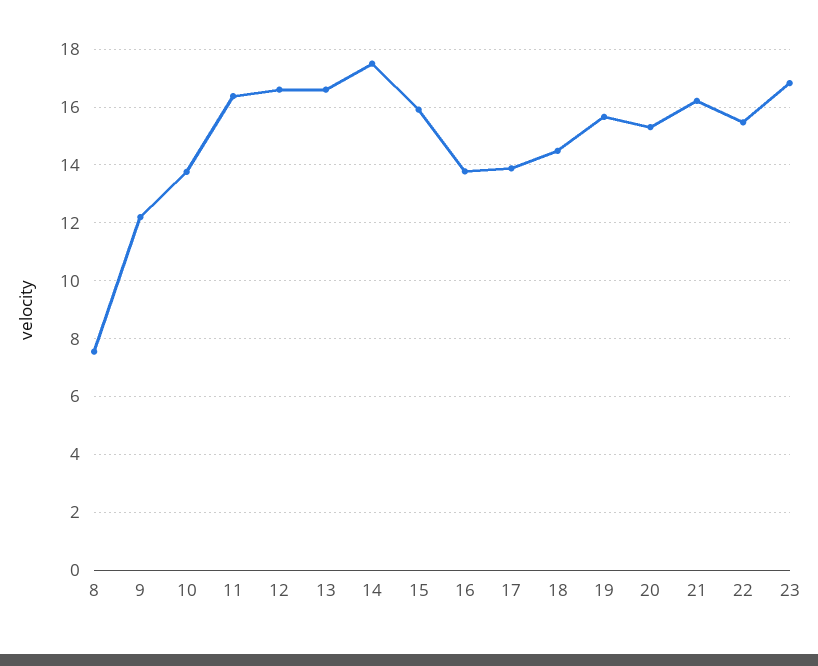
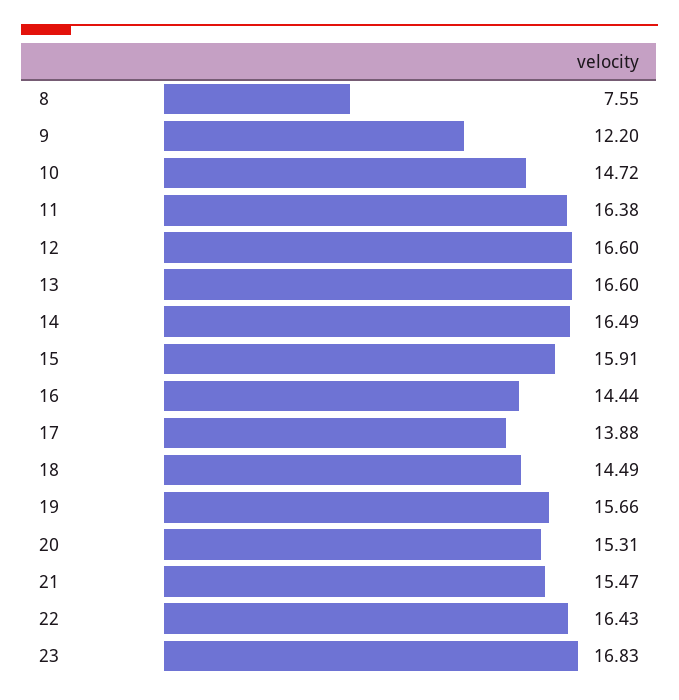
10: 13.75 -> 14.72
14: 17.5 -> 16.49
16: 13.75 -> 14.44
21: 16.25 -> 15.47
22: 15.5 -> 16.43

